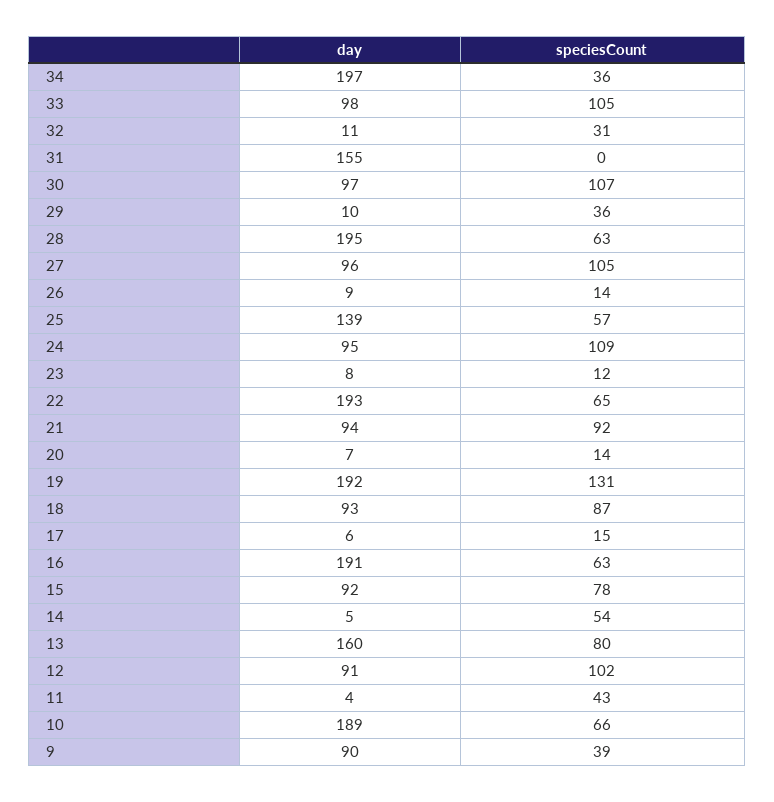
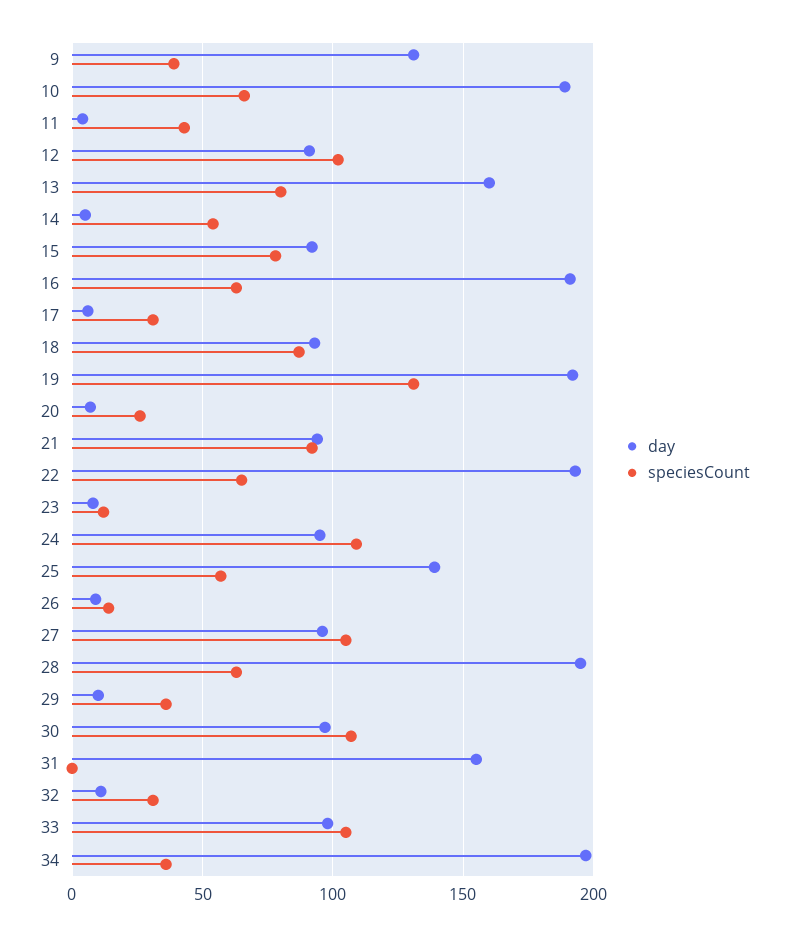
speciesCount, 20: 14 -> 25
speciesCount, 17: 15 -> 30
day, 9: 90 -> 130

